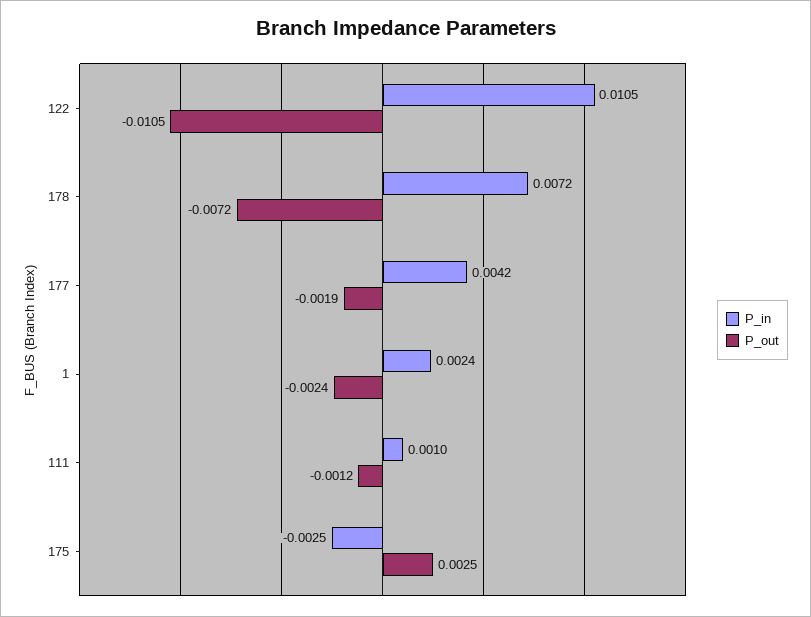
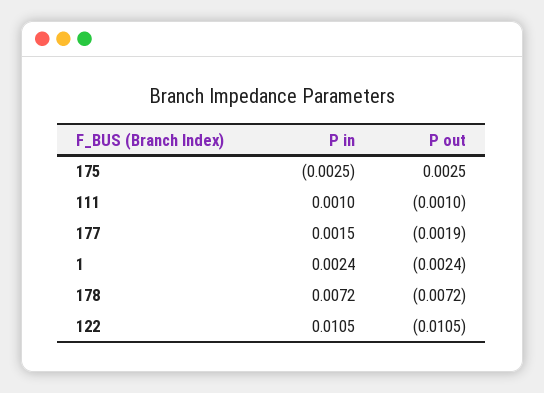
P_in, 177: 0.0042 -> 0.0015
P_out, 111: -0.0012 -> -0.001

